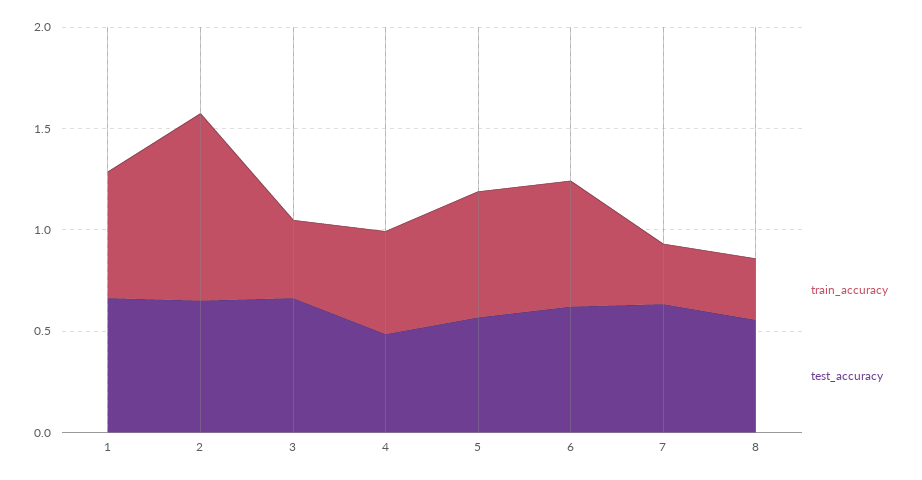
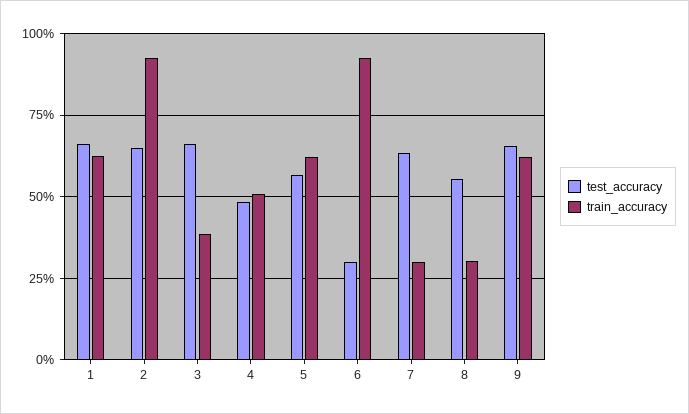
train_accuracy, 6: 0.6 -> 0.925
test_accuracy, 6: 0.6 -> 0.3
test_accuracy, 9: none -> 0.65
train_accuracy, 9: none -> 0.625

